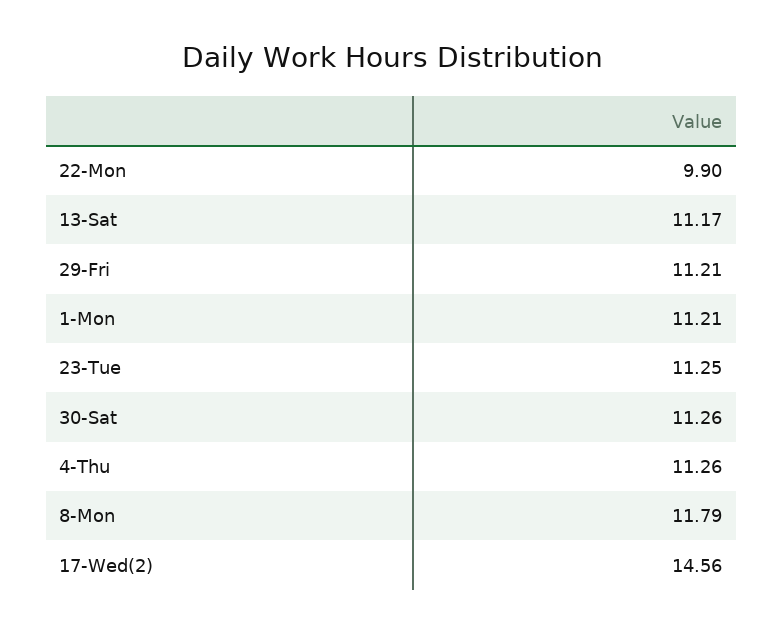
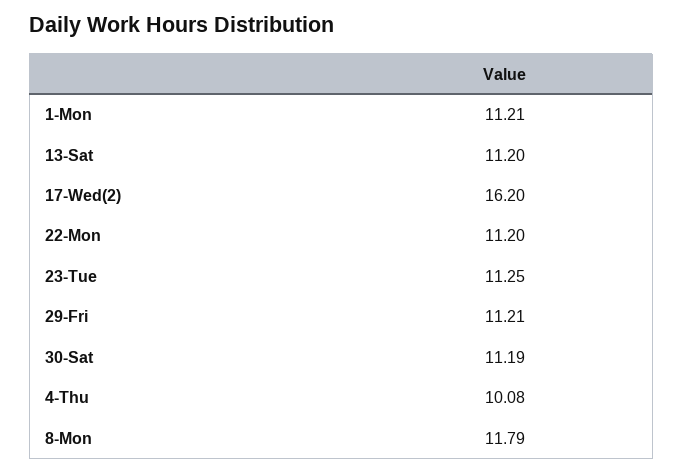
22-Mon: 9.9 -> 11.2
13-Sat: 11.17 -> 11.2
30-Sat: 11.26 -> 11.19
4-Thu: 11.26 -> 10.08
17-Wed(2): 14.56 -> 16.2

